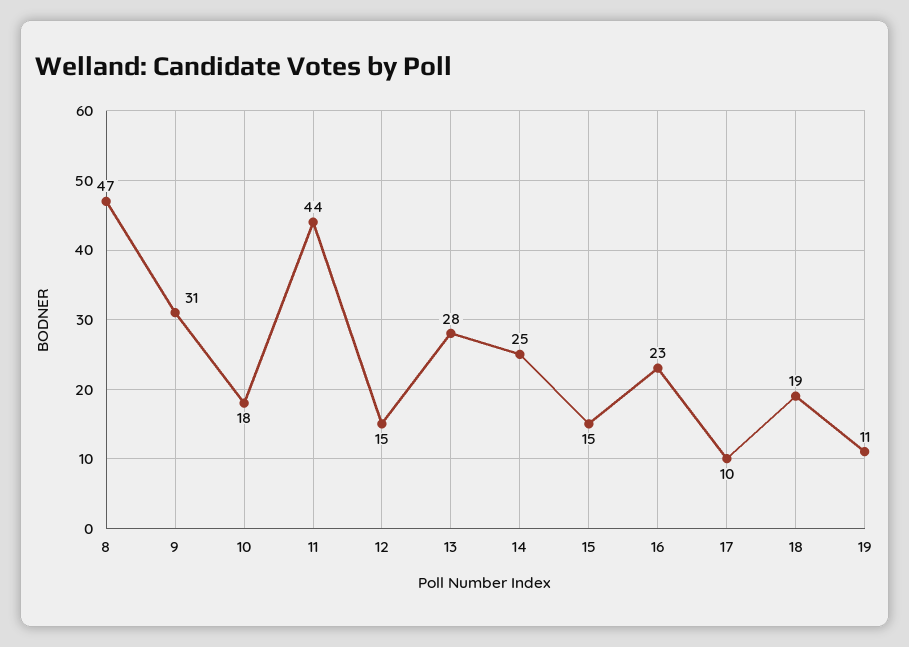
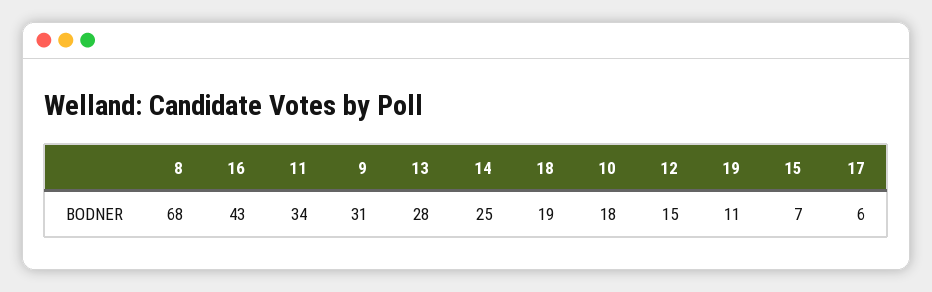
8: 47 -> 68
11: 44 -> 34
15: 15 -> 7
16: 23 -> 43
17: 10 -> 6

